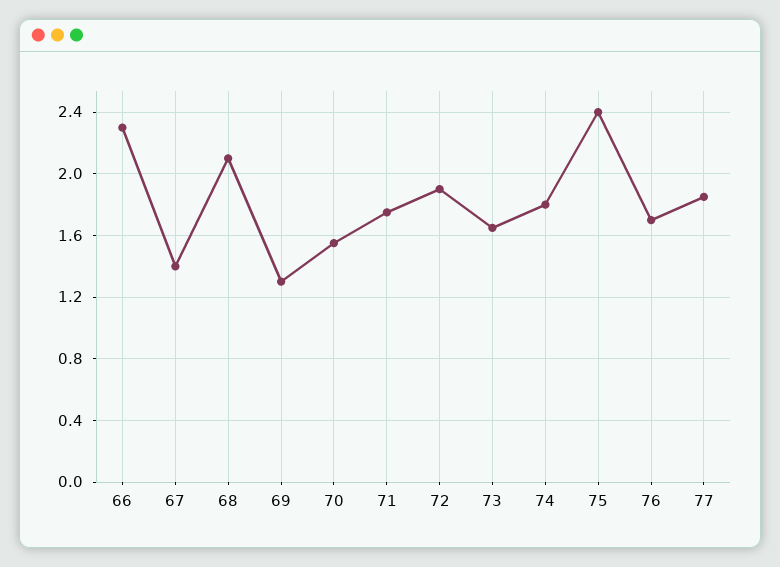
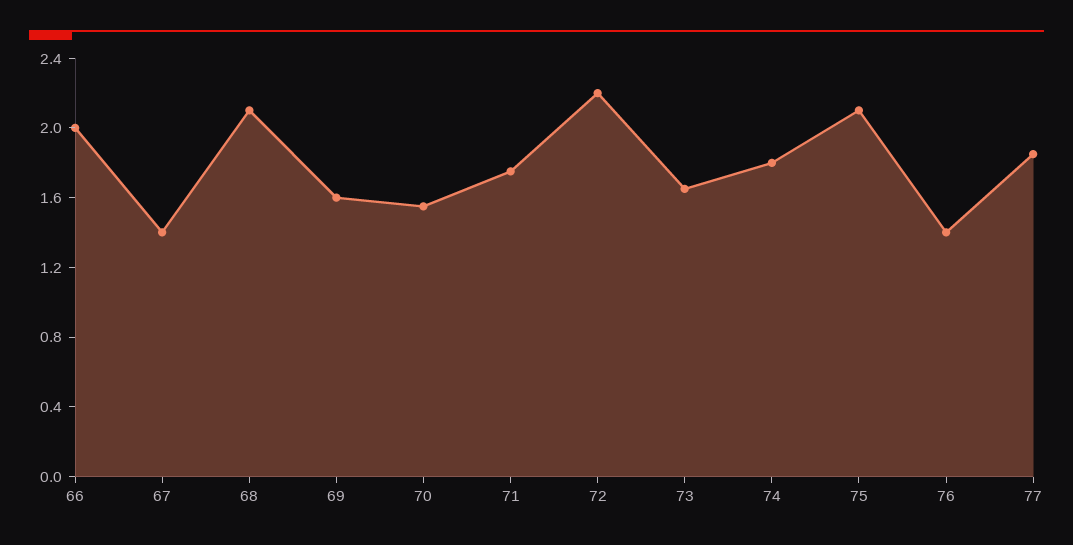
66: 2.3 -> 2
69: 1.3 -> 1.6
72: 1.9 -> 2.2
75: 2.4 -> 2.1
76: 1.7 -> 1.4

